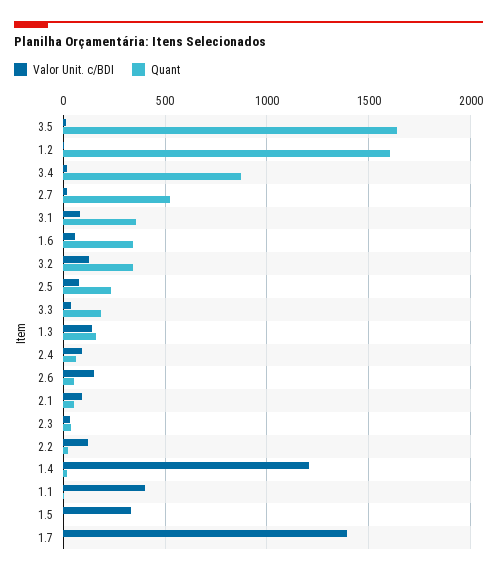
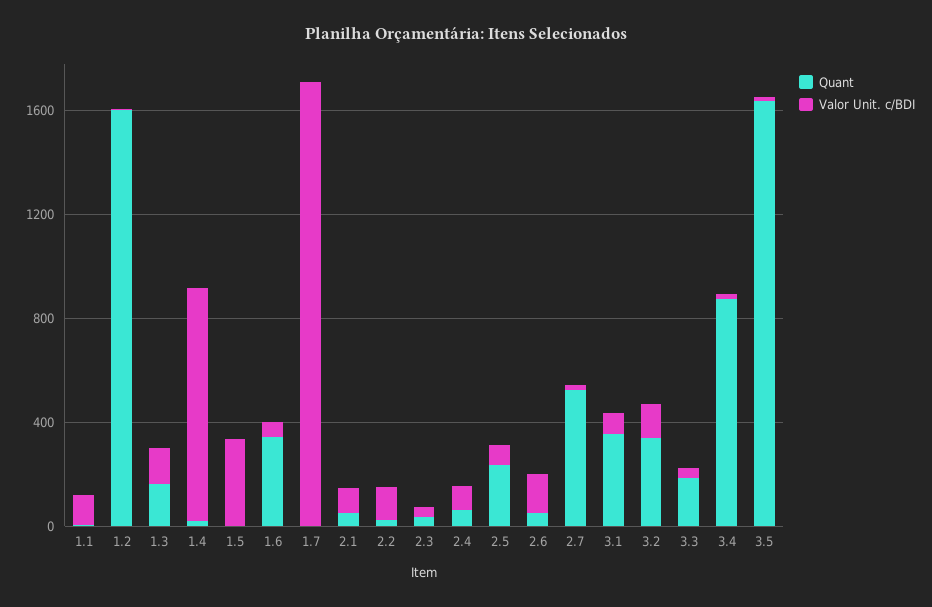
Valor Unit. c/BDI, 1.4: 1200 -> 900
Valor Unit. c/BDI, 1.1: 400 -> 100
Valor Unit. c/BDI, 1.7: 1400 -> 1700

